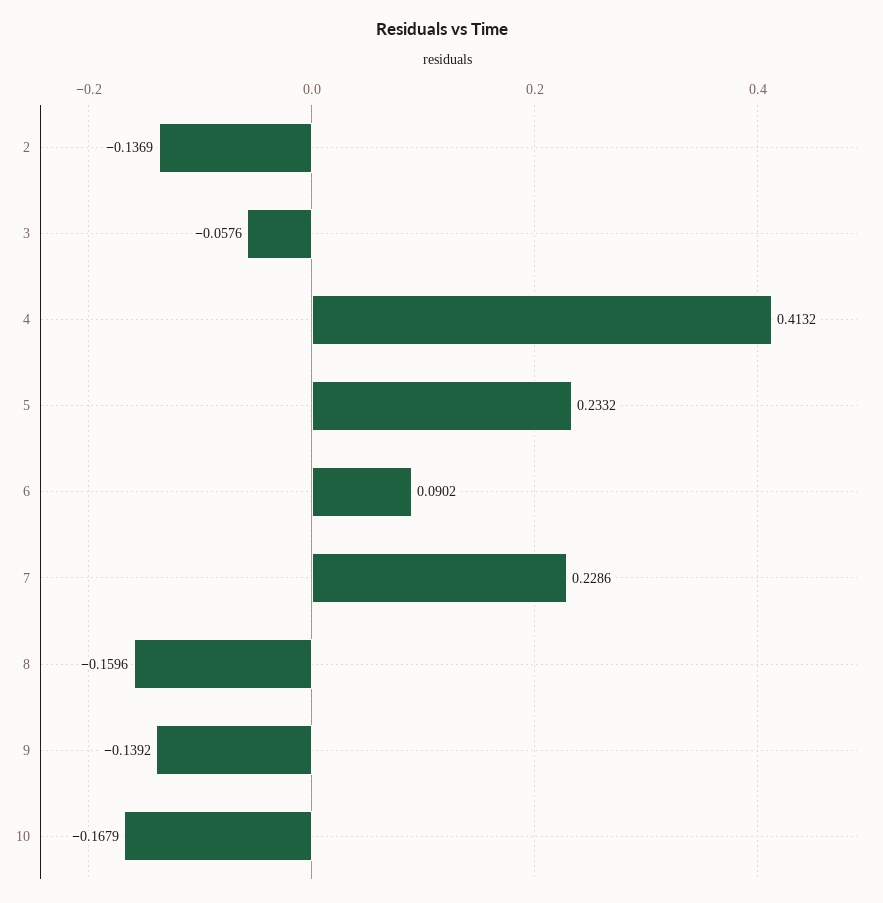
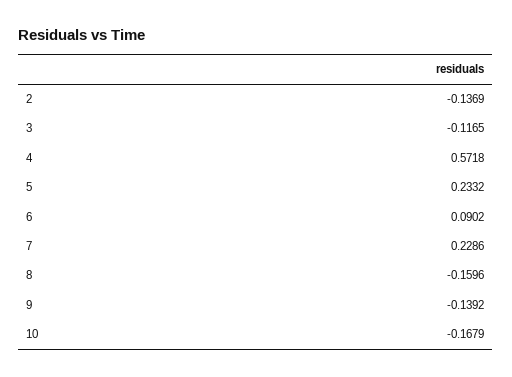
3: -0.0576 -> -0.1165
4: 0.4132 -> 0.5718

